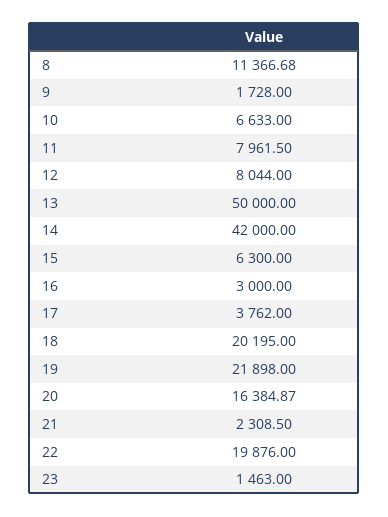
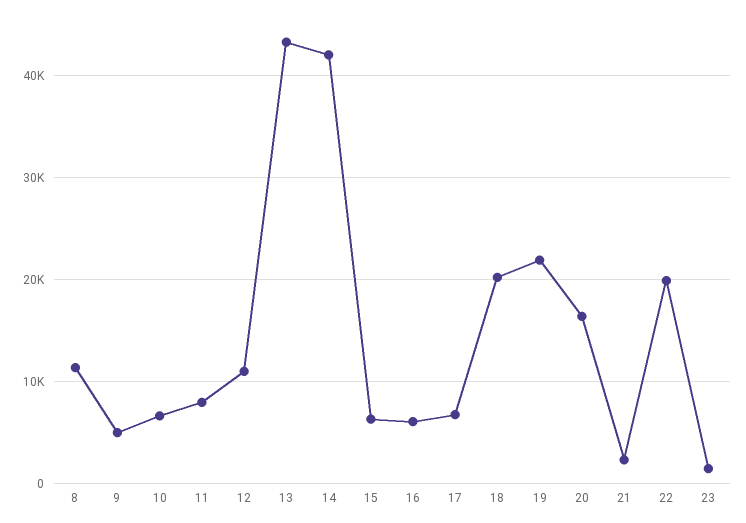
9: 1728 -> 5000
12: 8044 -> 11000
13: 50000 -> 43000
16: 3000 -> 6000
17: 3762 -> 7000

